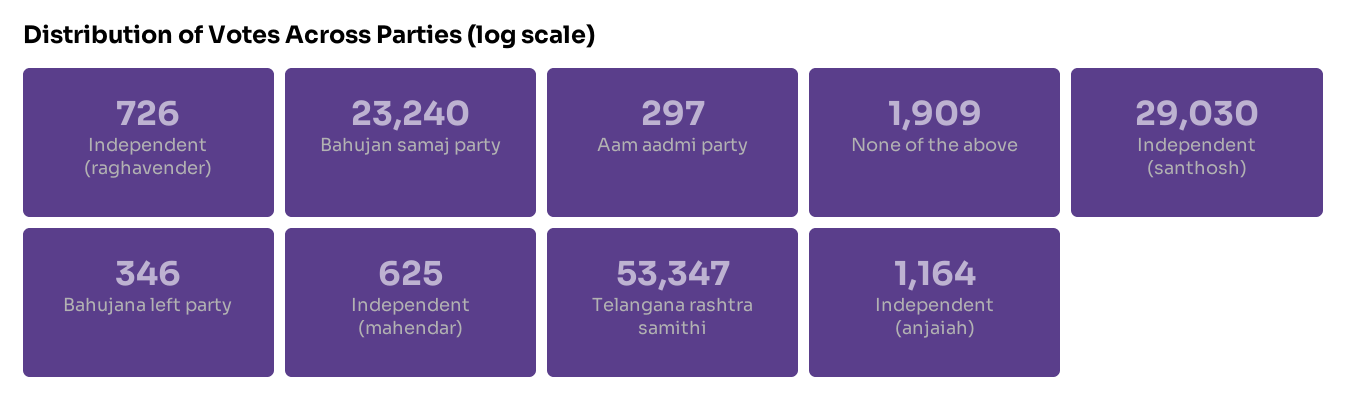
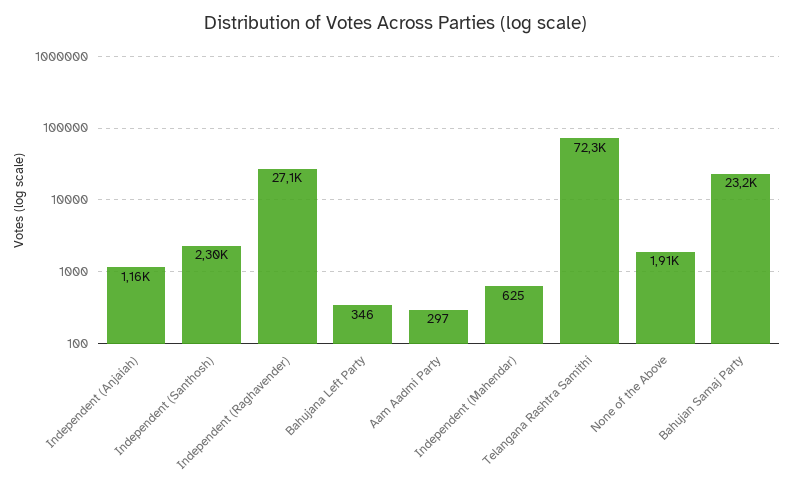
Independent (raghavender): 726 -> 27100
Independent (santhosh): 29030 -> 2300
Telangana rashtra samithi: 53347 -> 72300

